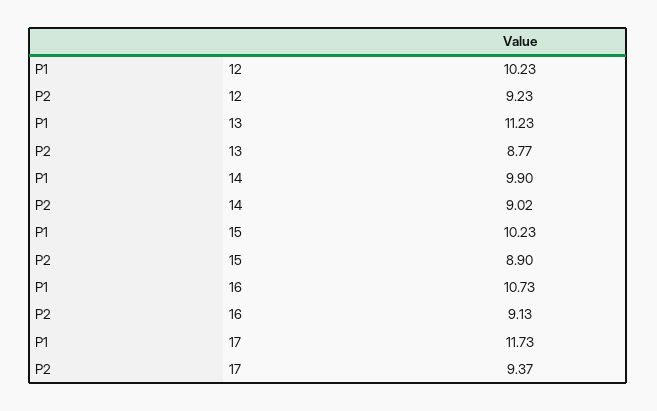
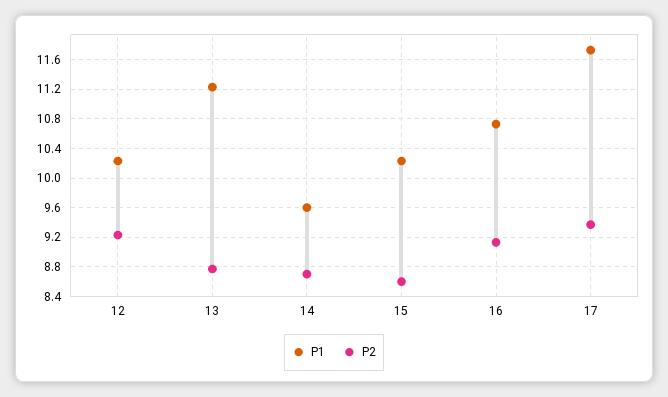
P1, 14: 9.9 -> 9.6
P2, 14: 9.02 -> 8.7
P2, 15: 8.9 -> 8.6

